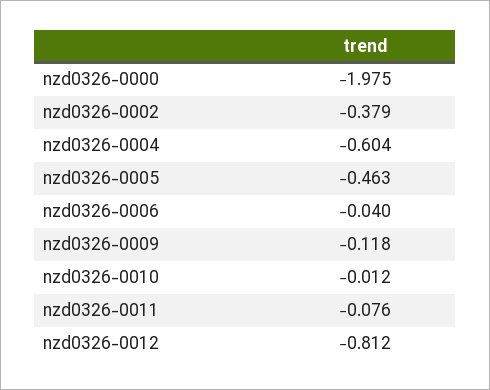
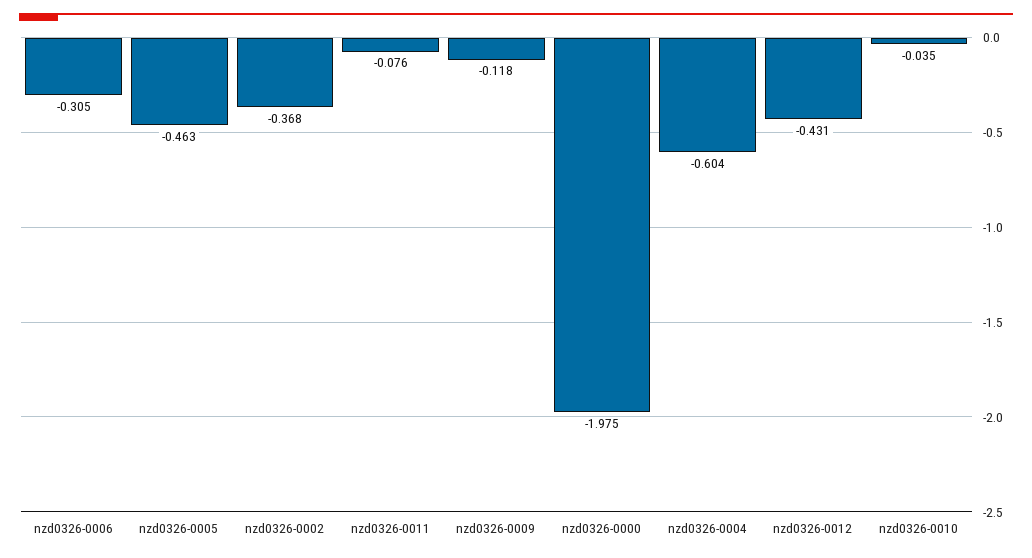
nzd0326-0002: -0.379 -> -0.368
nzd0326-0006: -0.04 -> -0.305
nzd0326-0010: -0.012 -> -0.035
nzd0326-0012: -0.812 -> -0.431

